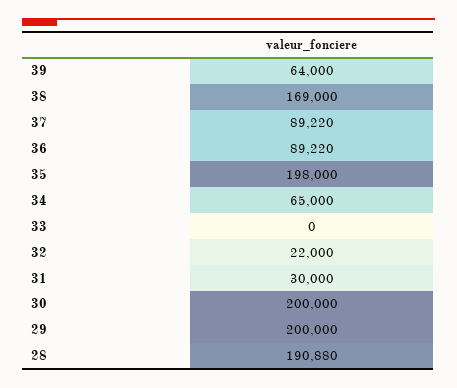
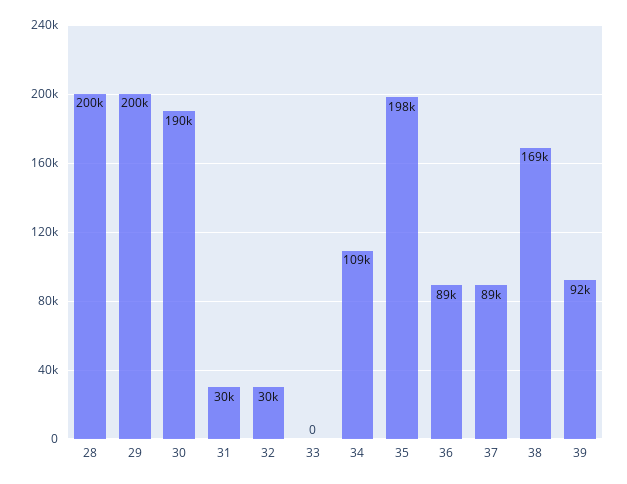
39: 64000 -> 92000
34: 65000 -> 109000
32: 22000 -> 30000
30: 200000 -> 190000
28: 190880 -> 200000

